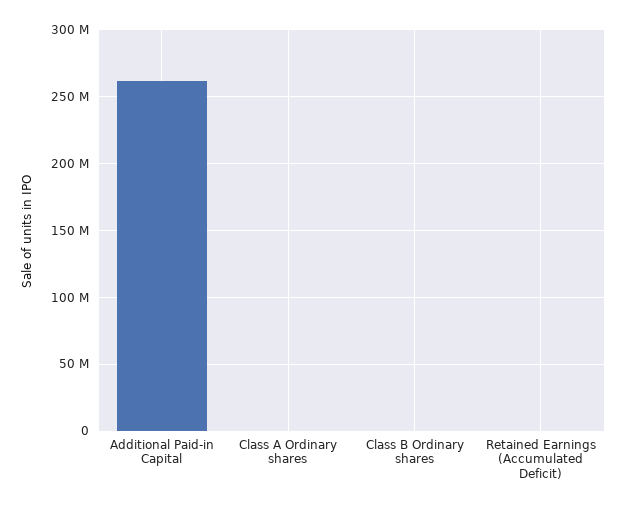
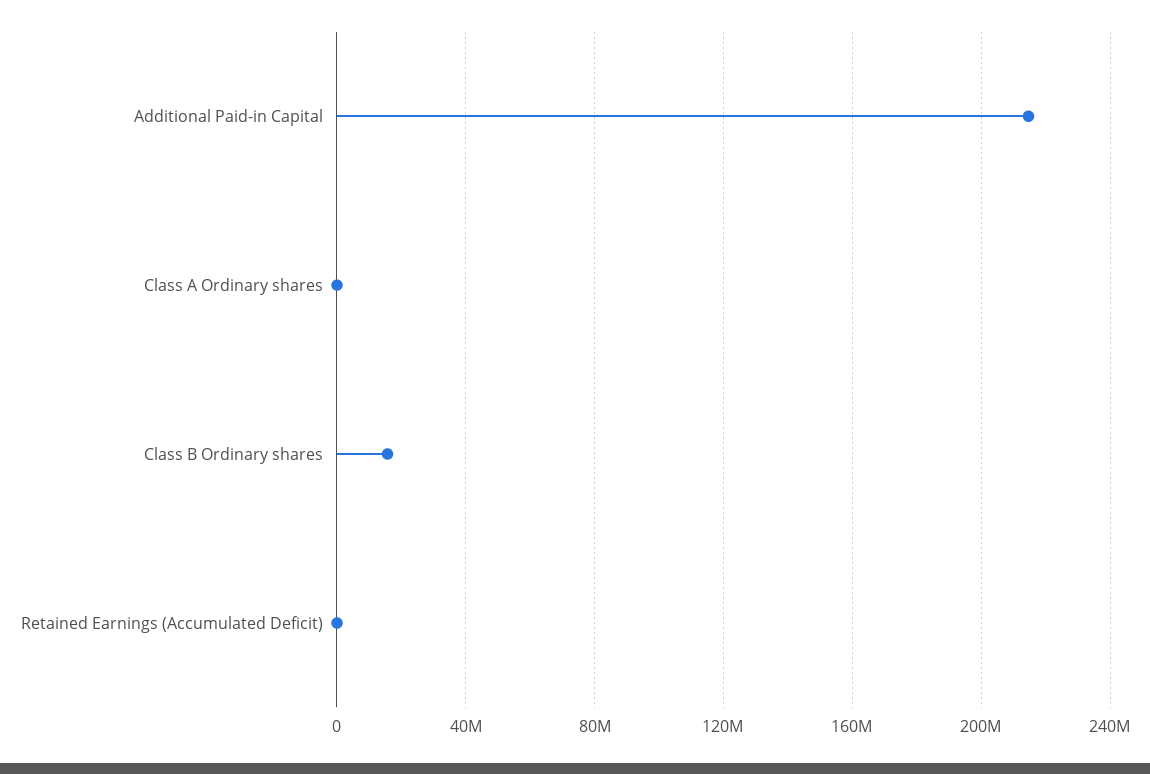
Additional Paid-in Capital: 260000000 -> 215000000
Class B Ordinary shares: 0 -> 15000000

